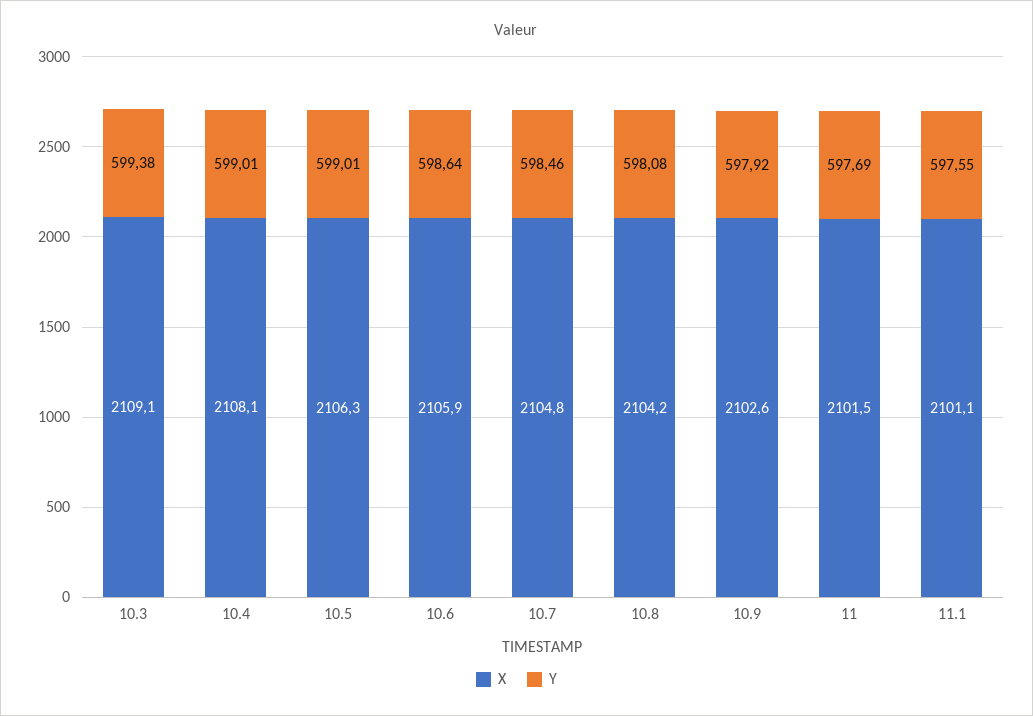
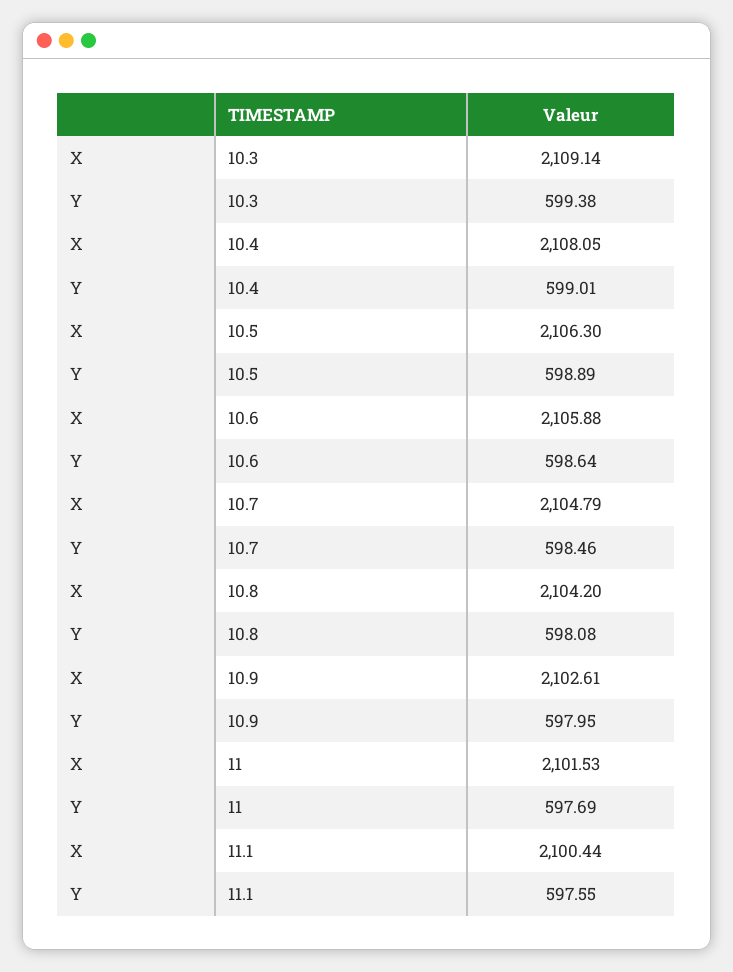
Y, 10.5: 599.01 -> 598.89
Y, 10.9: 597.92 -> 597.95
X, 11.1: 2101.1 -> 2100.44

